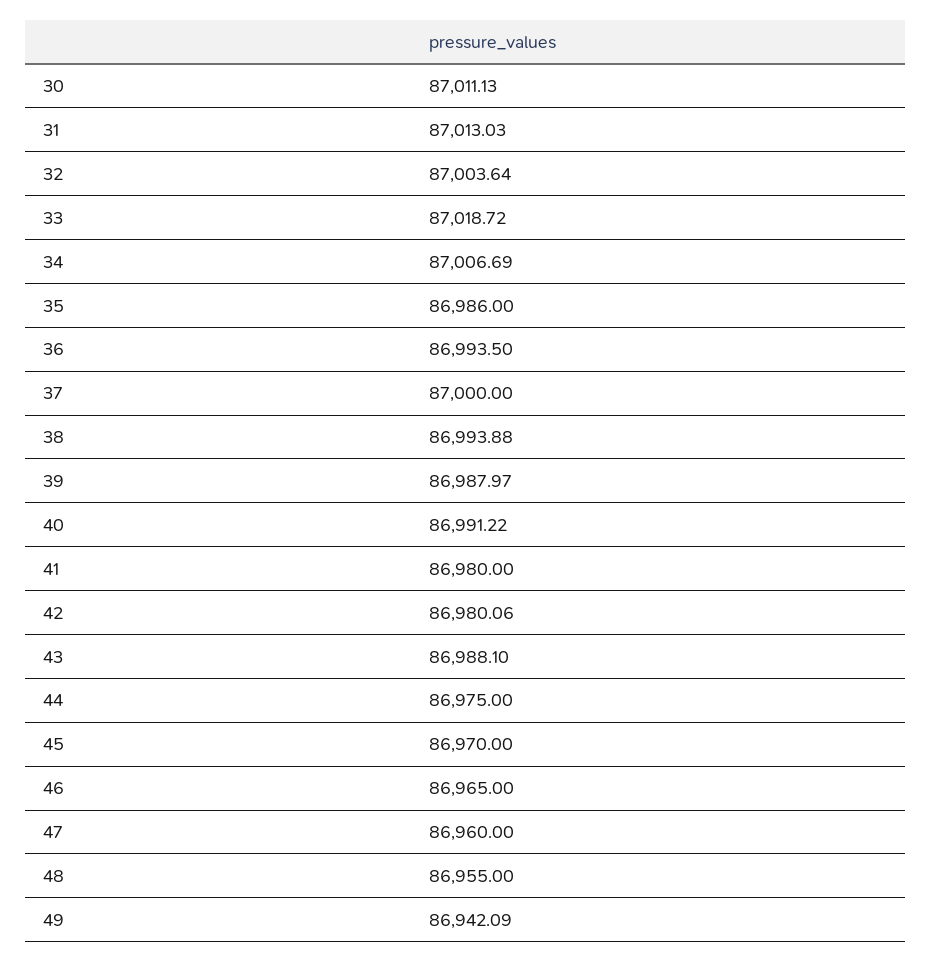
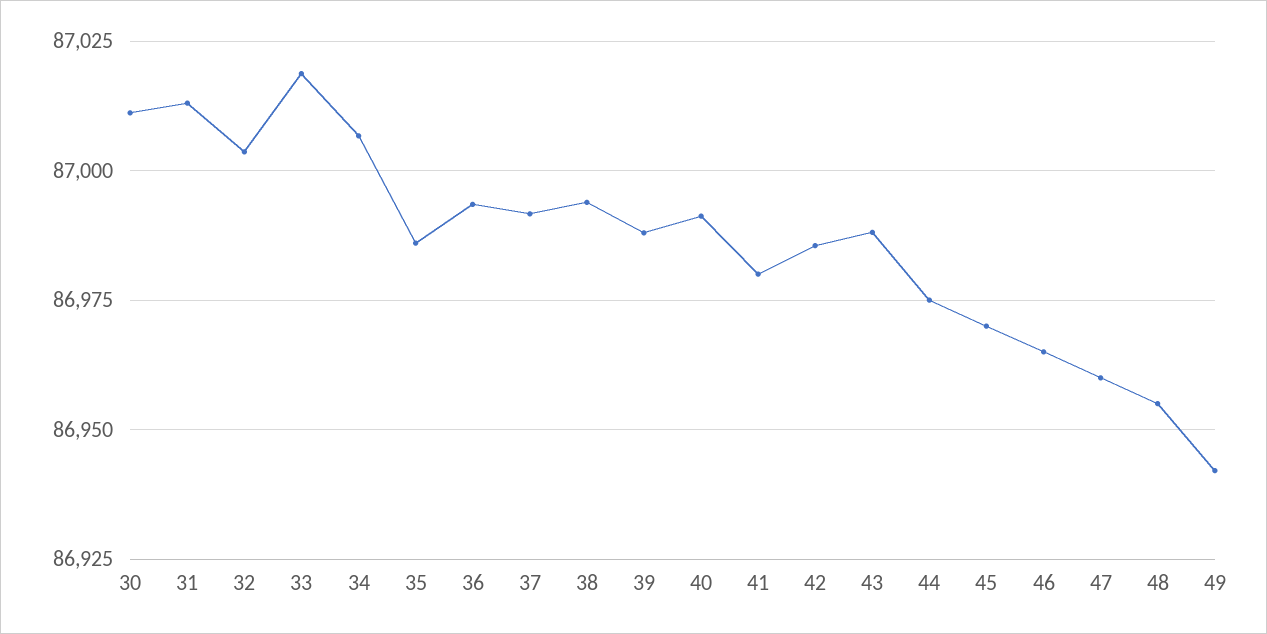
37: 87000 -> 86992.5
42: 86980.06 -> 86985

